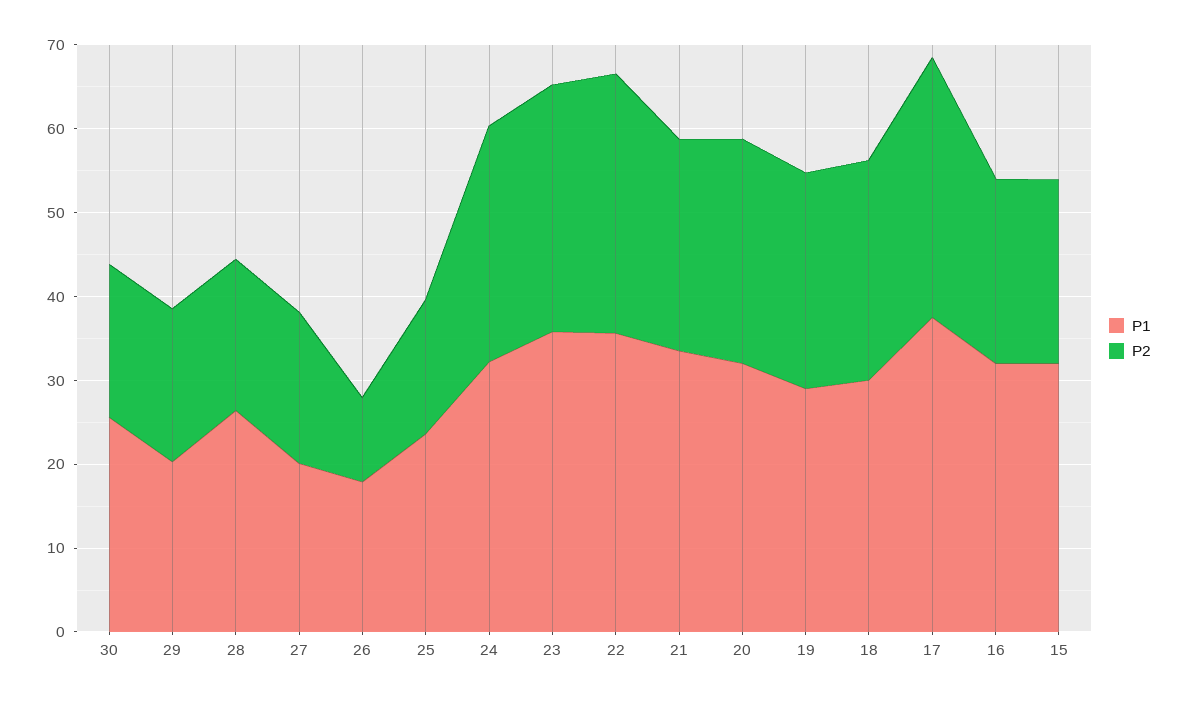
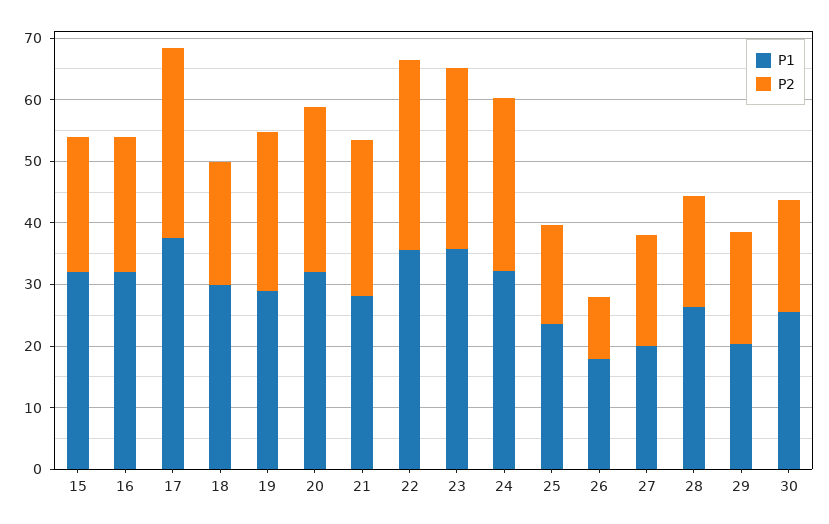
P1, 21: 34 -> 28
P2, 18: 26 -> 20

